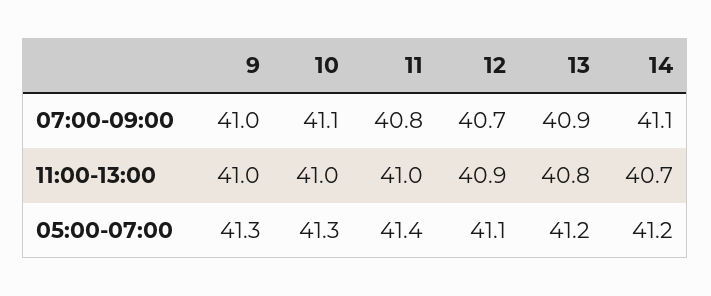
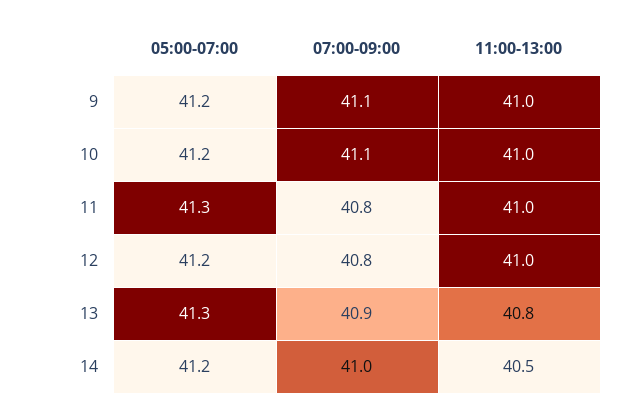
9, 07:00-09:00: 41 -> 41.1
12, 07:00-09:00: 40.7 -> 40.8
14, 07:00-09:00: 41.1 -> 41
12, 11:00-13:00: 40.9 -> 41
14, 11:00-13:00: 40.7 -> 40.5
9, 05:00-07:00: 41.3 -> 41.2
10, 05:00-07:00: 41.3 -> 41.2
11, 05:00-07:00: 41.4 -> 41.3
12, 05:00-07:00: 41.1 -> 41.2
13, 05:00-07:00: 41.2 -> 41.3

